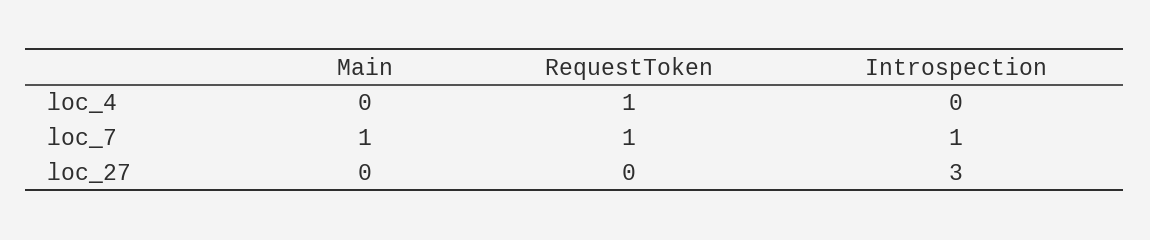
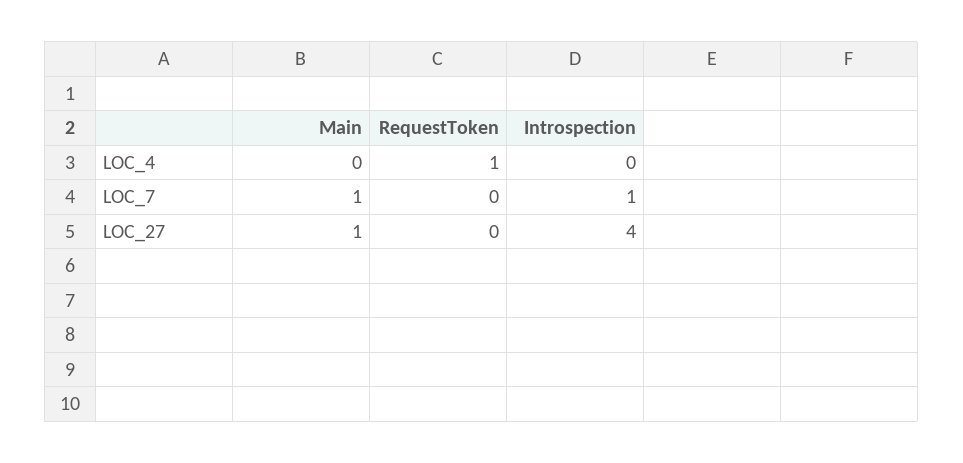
RequestToken, loc_7: 1 -> 0
Main, loc_27: 0 -> 1
Introspection, loc_27: 3 -> 4

